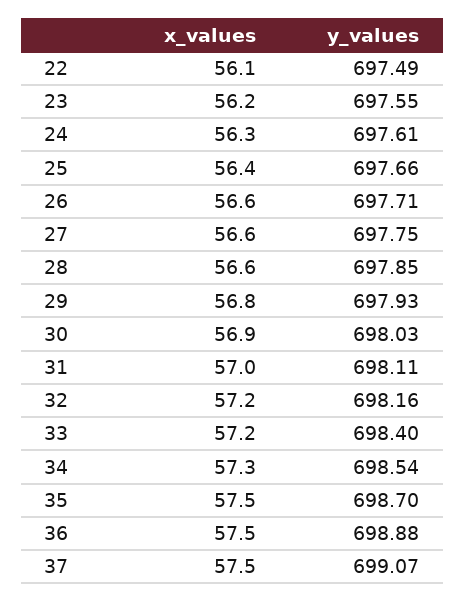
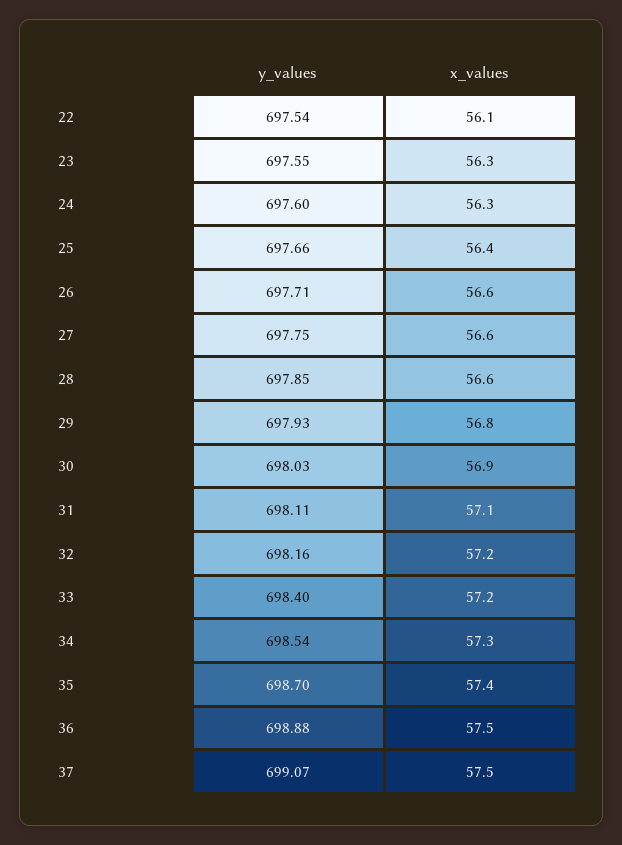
y_values, 22: 697.49 -> 697.54
x_values, 23: 56.2 -> 56.3
y_values, 24: 697.61 -> 697.6
x_values, 31: 57 -> 57.1
x_values, 35: 57.5 -> 57.4

